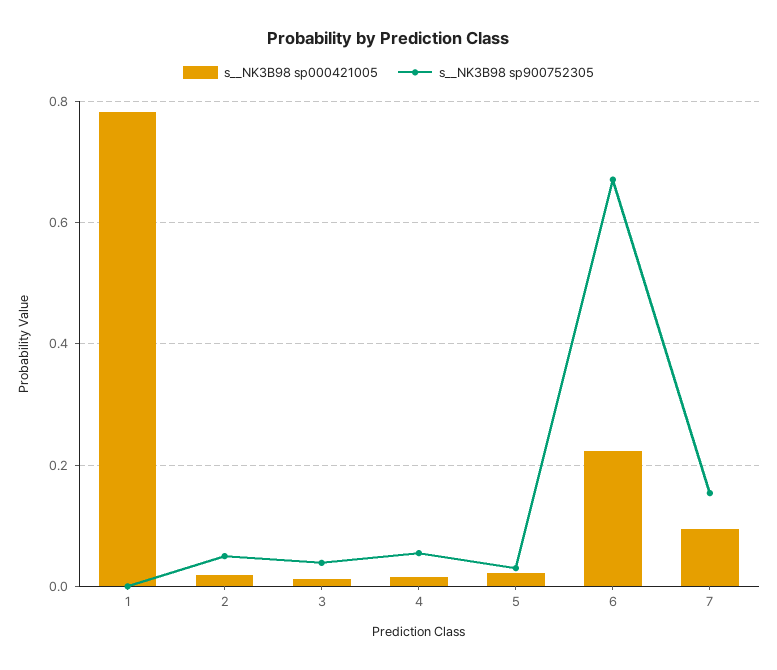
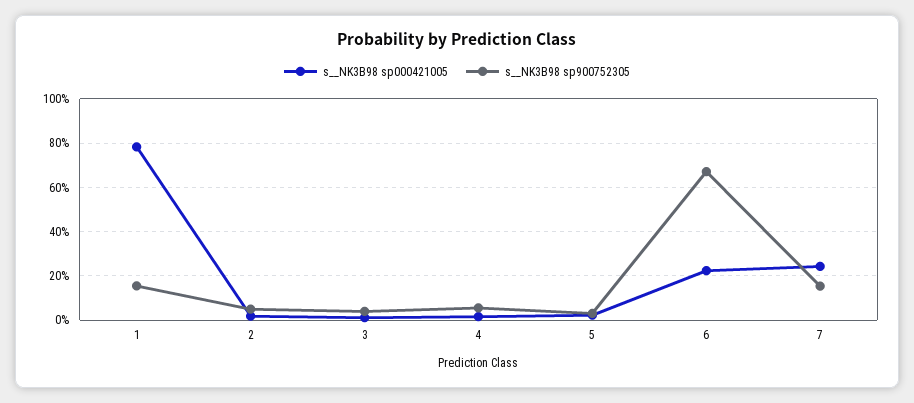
s__NK3B98 sp900752305, 1: 0 -> 0.15
s__NK3B98 sp000421005, 7: 0.1 -> 0.25

